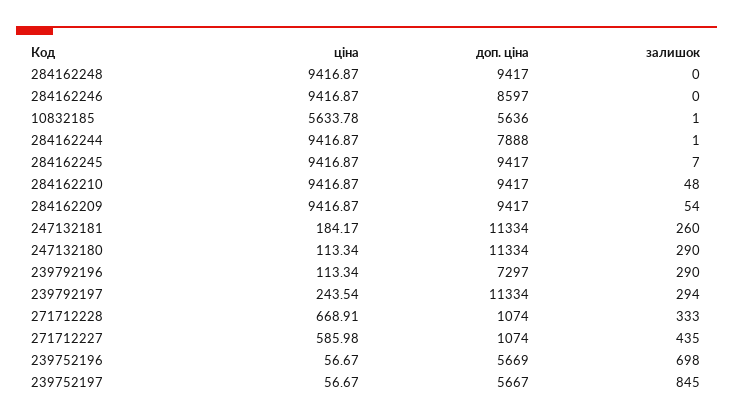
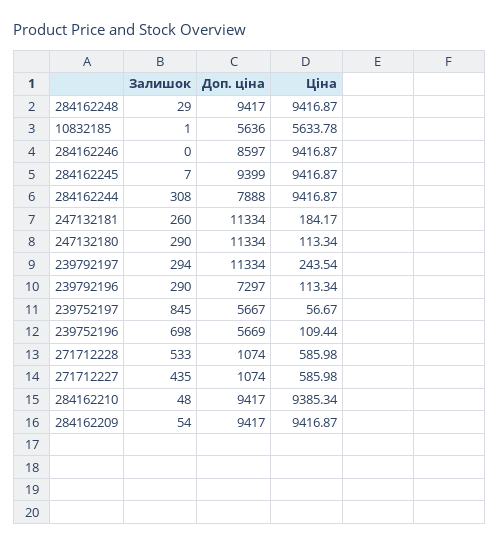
залишок, 284162248: 0 -> 29
залишок, 284162244: 1 -> 308
доп. ціна, 284162245: 9417 -> 9399
ціна, 284162210: 9416.87 -> 9385.34
ціна, 271712228: 668.91 -> 585.98
залишок, 271712228: 333 -> 533
ціна, 239752196: 56.67 -> 109.44

